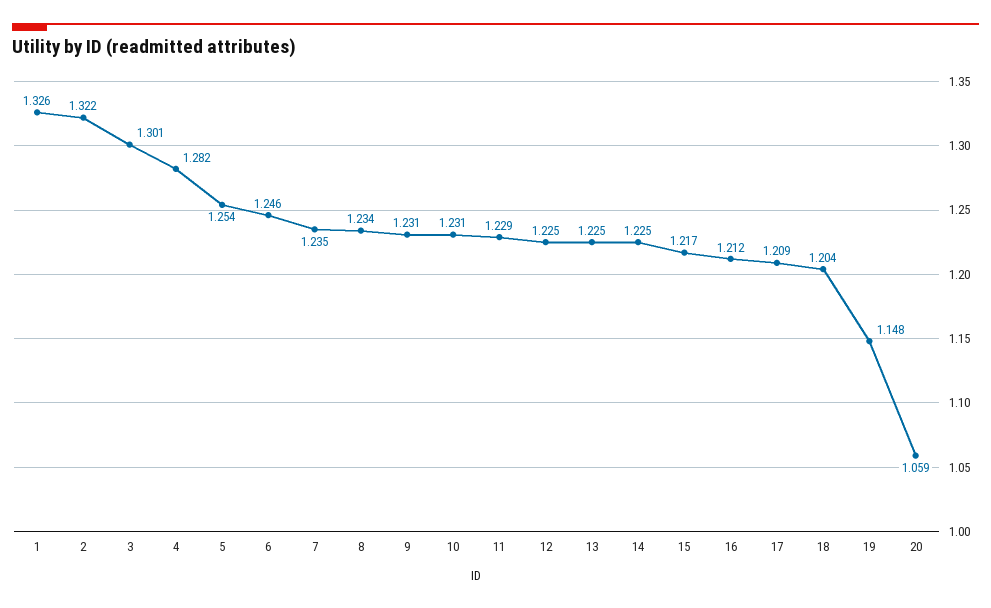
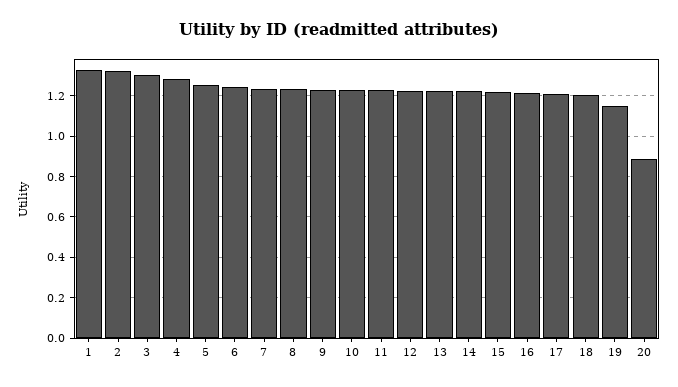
20: 1.059 -> 0.9

